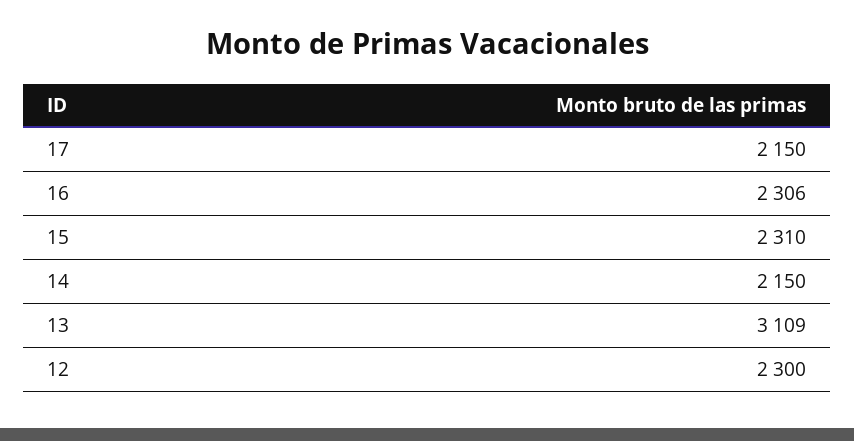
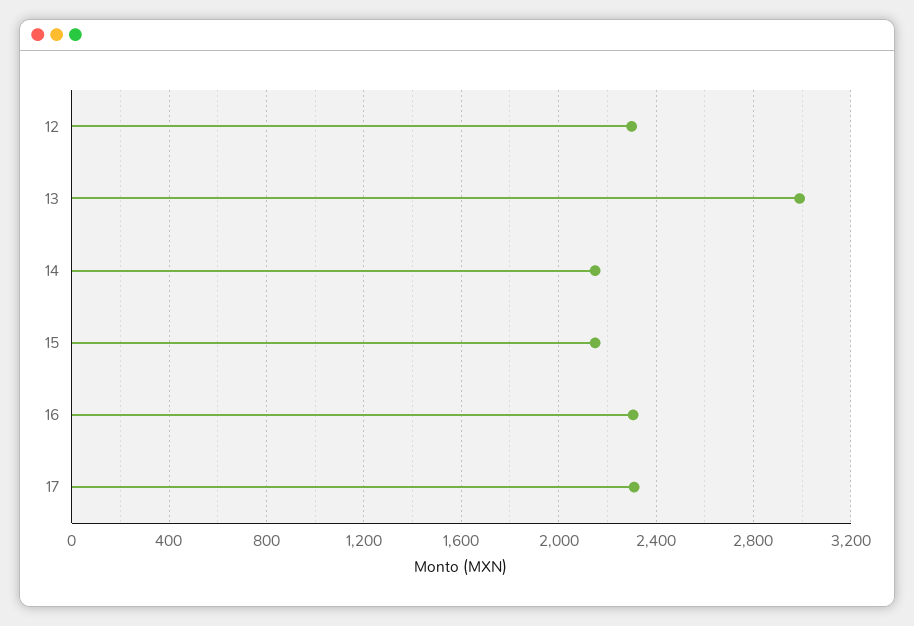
17: 2150 -> 2300
15: 2310 -> 2150
13: 3109 -> 3000

